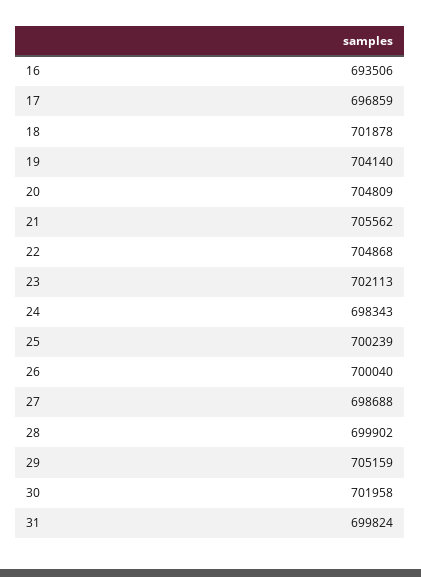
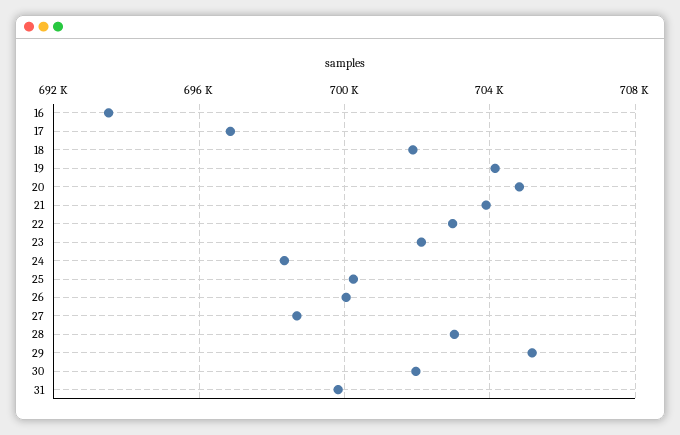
21: 705562 -> 704000
22: 704868 -> 703000
28: 699902 -> 703000

